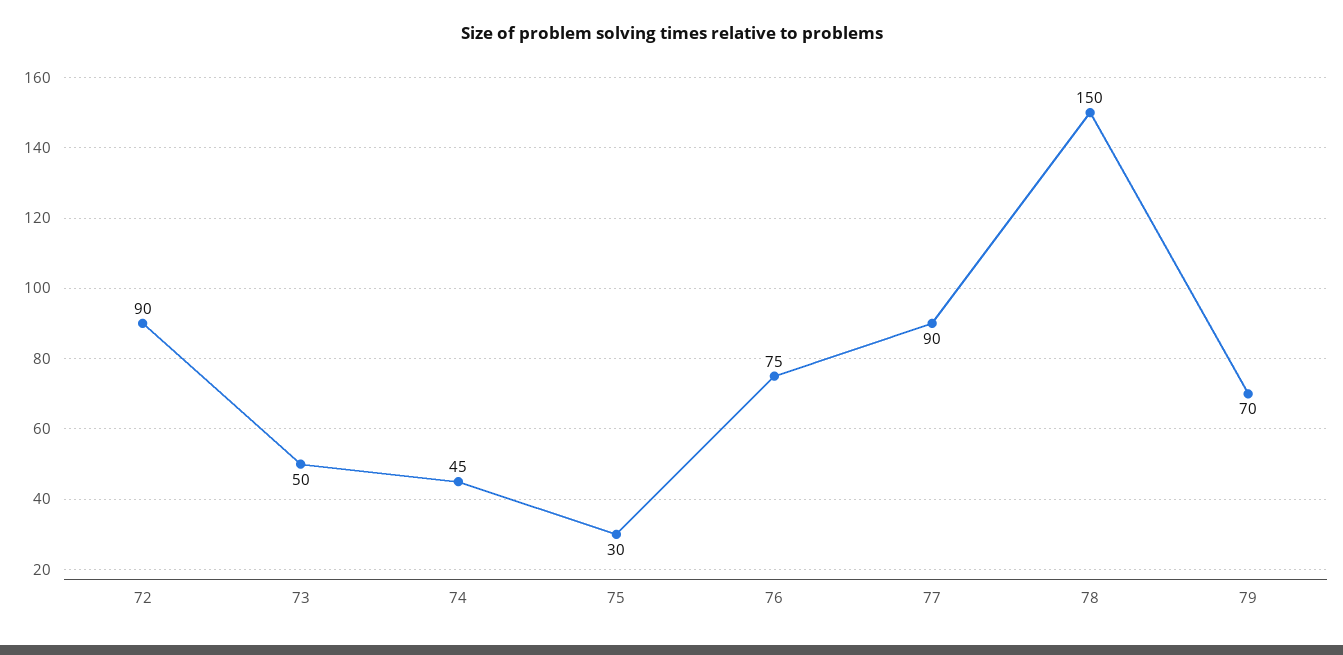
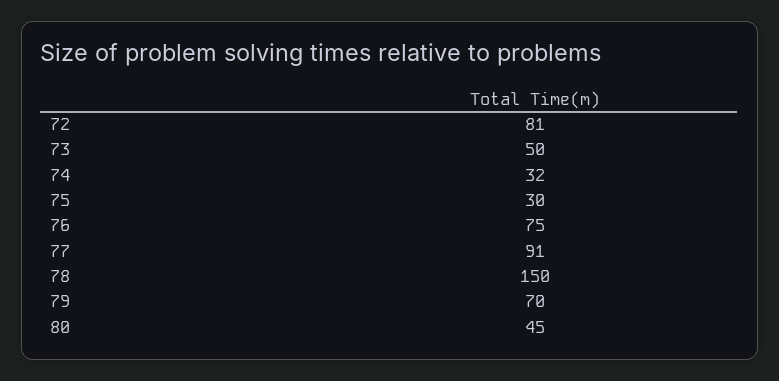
72: 90 -> 81
74: 45 -> 32
77: 90 -> 91
80: none -> 45

